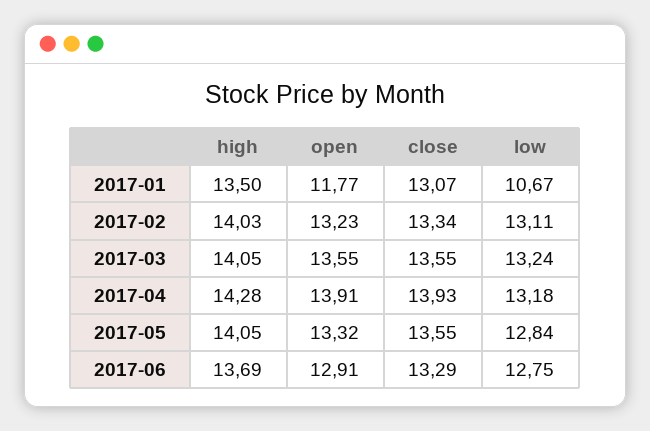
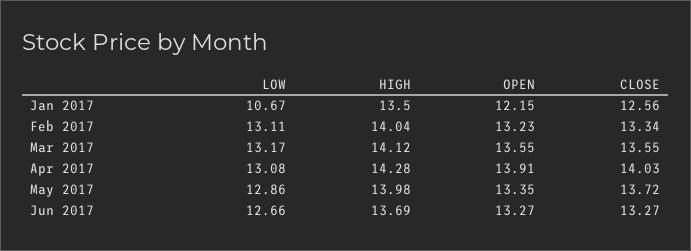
open, 2017-01: 11.77 -> 12.15
close, 2017-01: 13.07 -> 12.56
high, 2017-02: 14.03 -> 14.04
high, 2017-03: 14.05 -> 14.12
low, 2017-03: 13.24 -> 13.17
close, 2017-04: 13.93 -> 14.03
low, 2017-04: 13.18 -> 13.08
high, 2017-05: 14.05 -> 13.98
open, 2017-05: 13.32 -> 13.35
close, 2017-05: 13.55 -> 13.72
low, 2017-05: 12.84 -> 12.86
open, 2017-06: 12.91 -> 13.27
close, 2017-06: 13.29 -> 13.27
low, 2017-06: 12.75 -> 12.66

